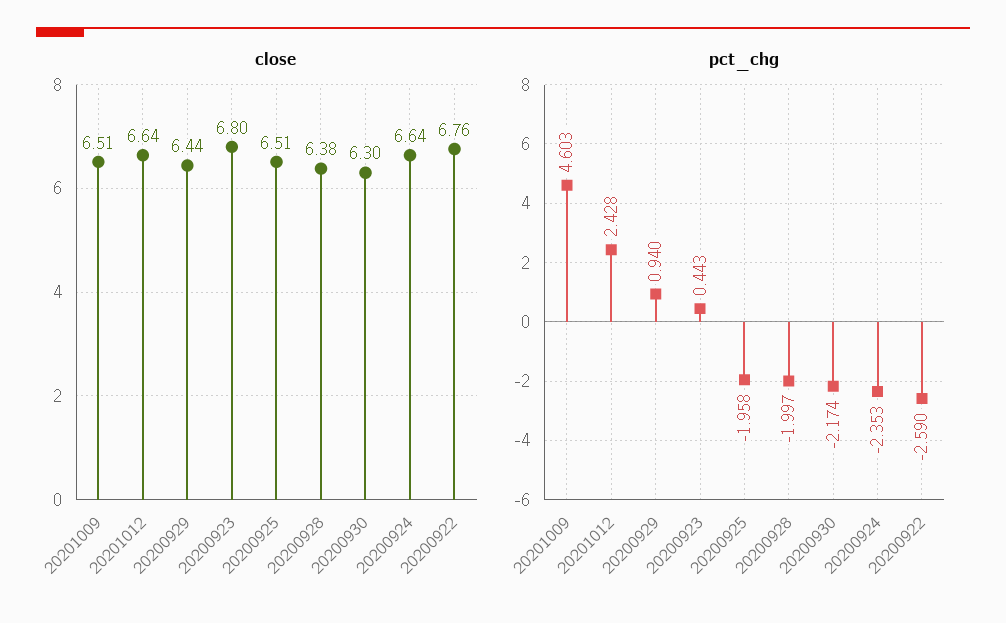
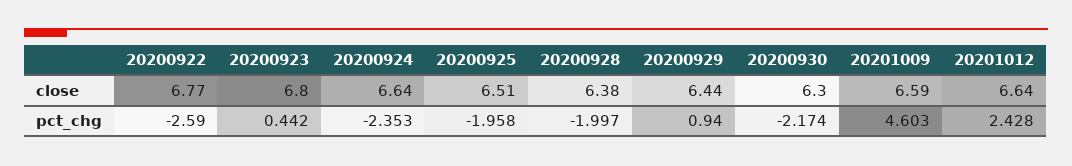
close, 20201009: 6.51 -> 6.59
close, 20200922: 6.76 -> 6.77
pct_chg, 20200923: 0.443 -> 0.442

